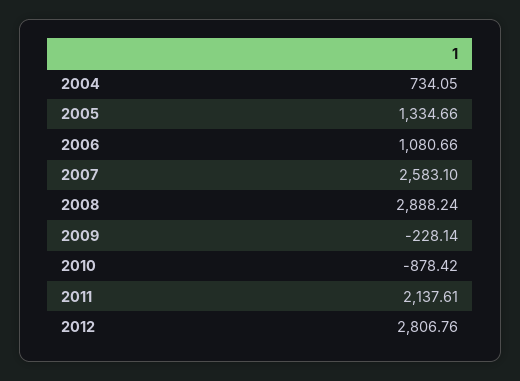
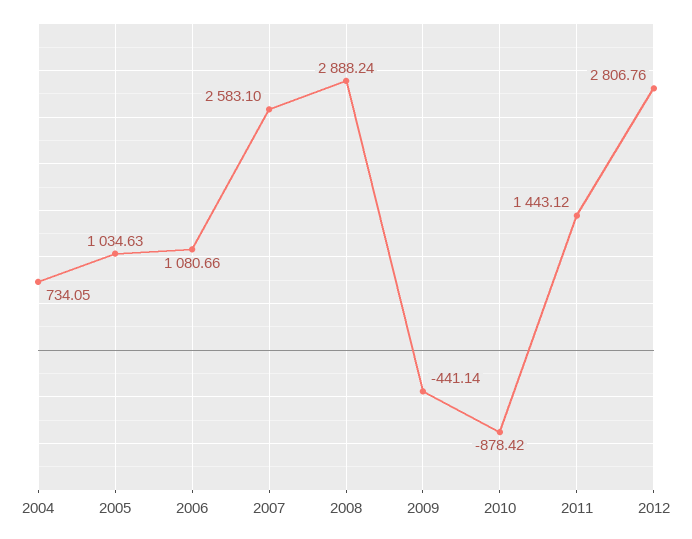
2005: 1334.66 -> 1034.63
2009: -228.14 -> -441.14
2011: 2137.61 -> 1443.12

